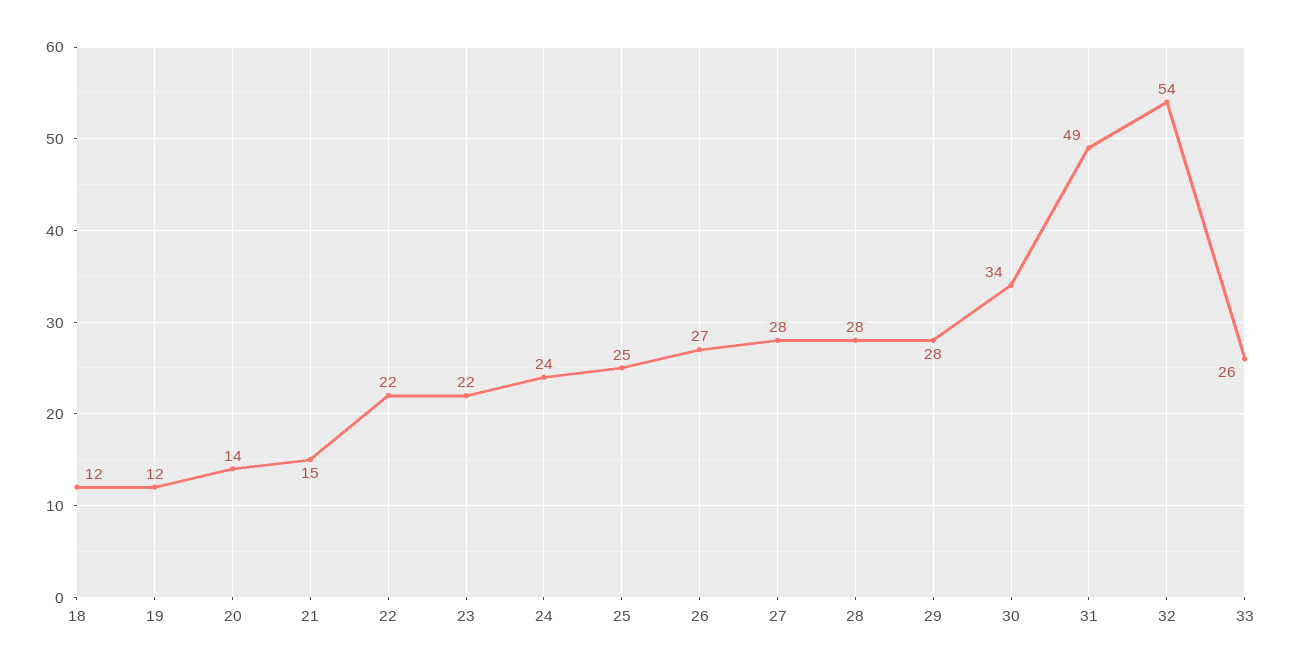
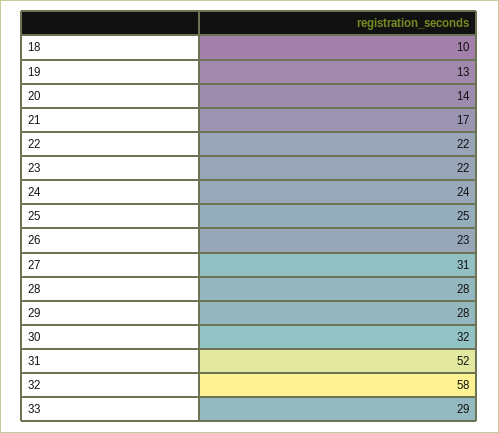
18: 12 -> 10
19: 12 -> 13
21: 15 -> 17
26: 27 -> 23
27: 28 -> 31
30: 34 -> 32
31: 49 -> 52
32: 54 -> 58
33: 26 -> 29

